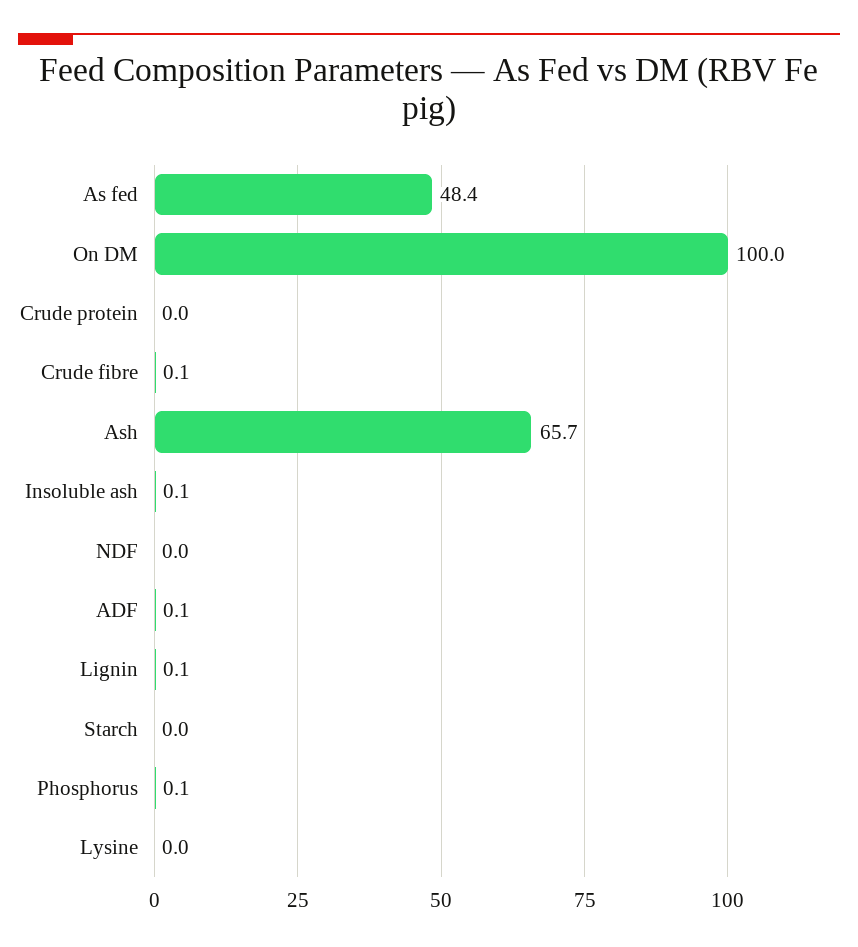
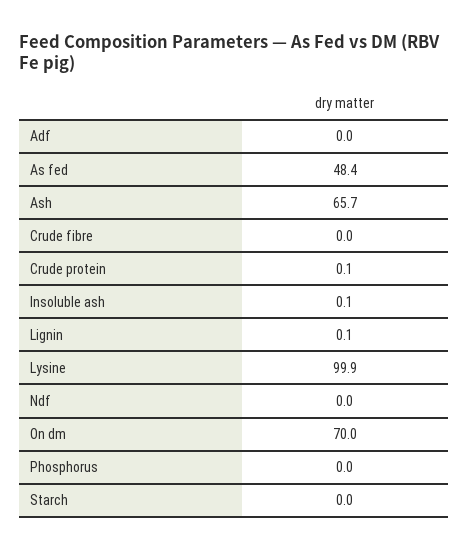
On DM: 100 -> 70
Crude protein: 0 -> 0.1
Crude fibre: 0.1 -> 0
ADF: 0.1 -> 0
Phosphorus: 0.1 -> 0
Lysine: 0 -> 99.9

